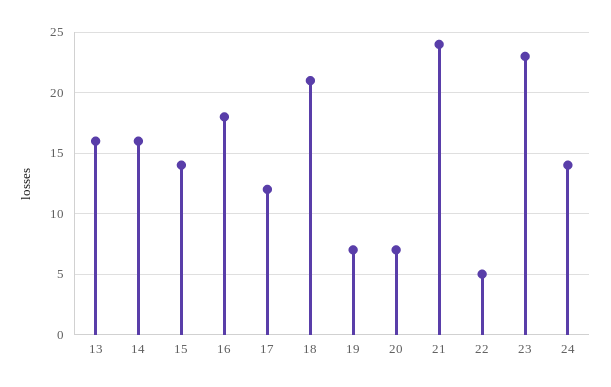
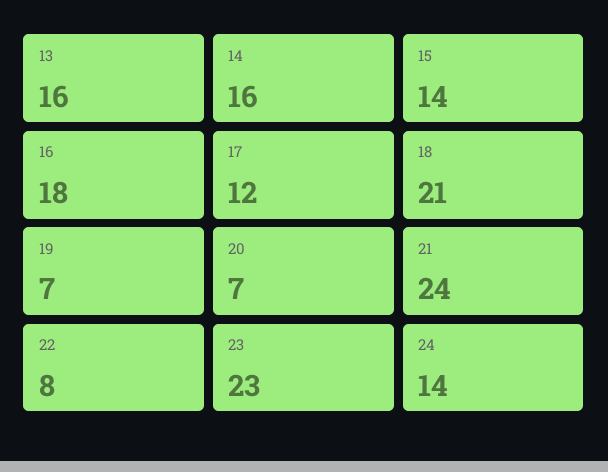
22: 5 -> 8

